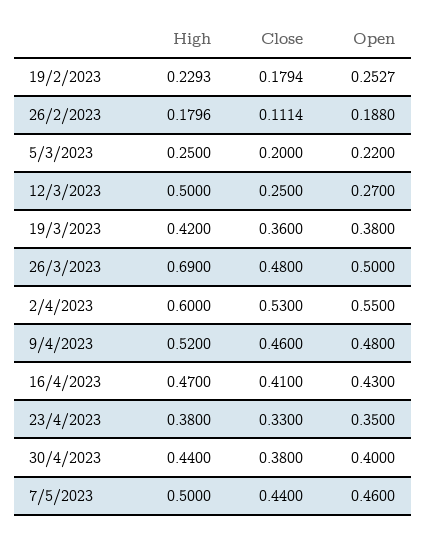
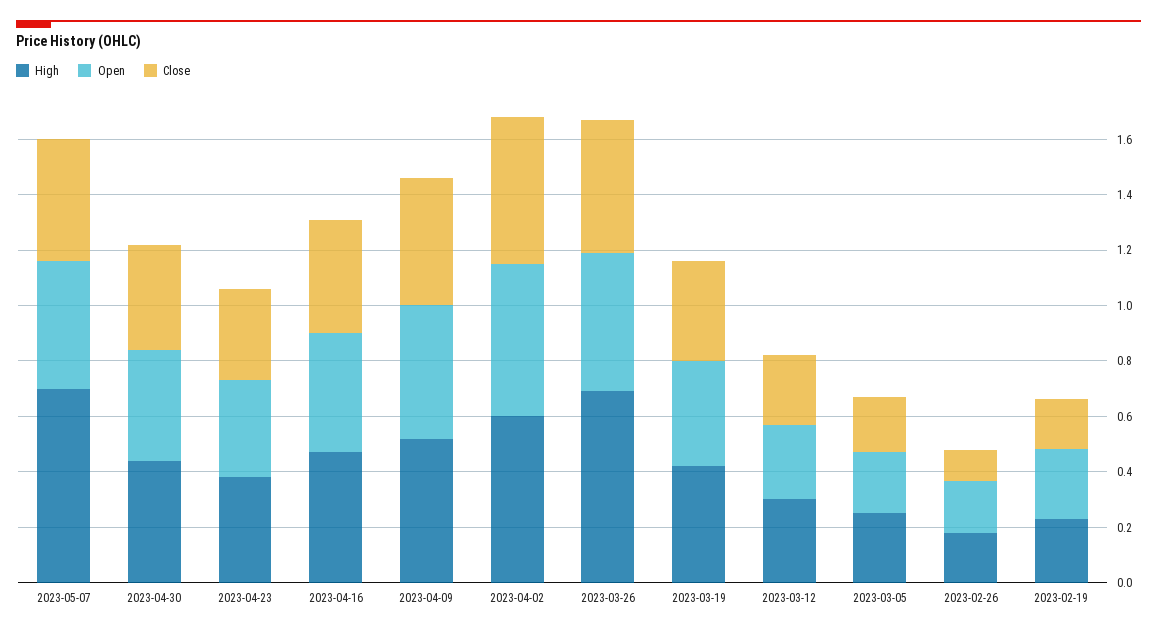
High, 12/3/2023: 0.5 -> 0.3
High, 7/5/2023: 0.5 -> 0.7

